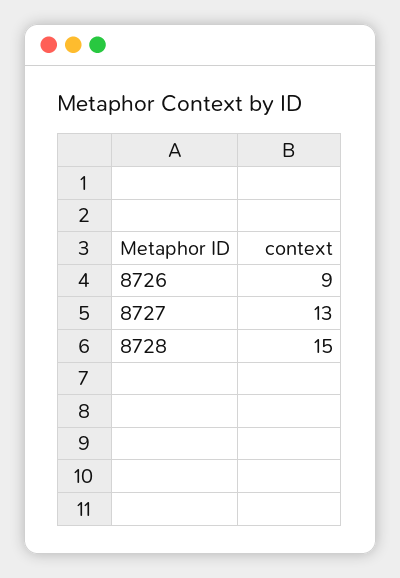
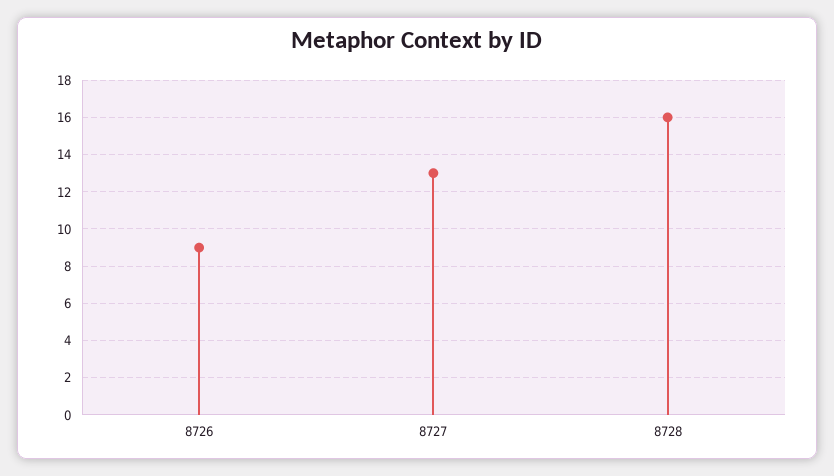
8728: 15 -> 16

